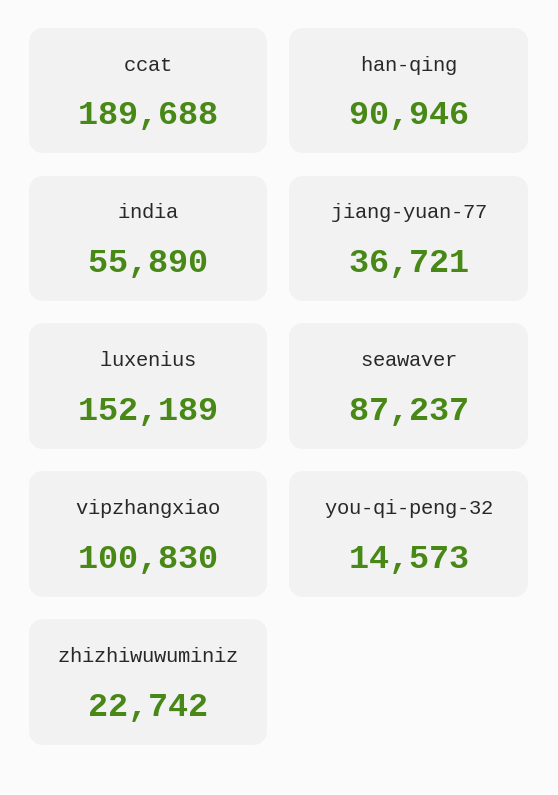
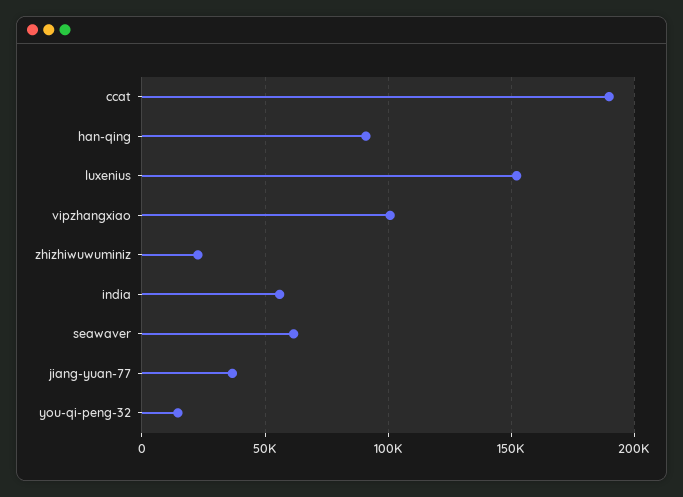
seawaver: 87237 -> 60000

